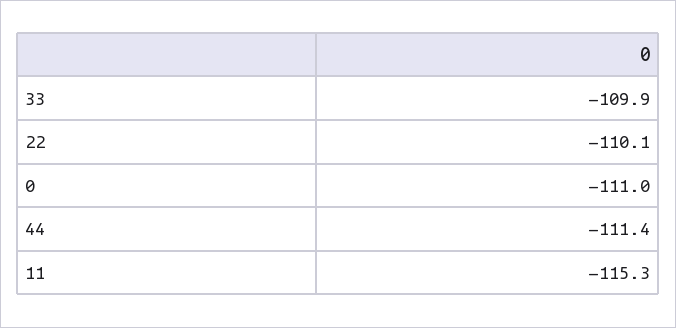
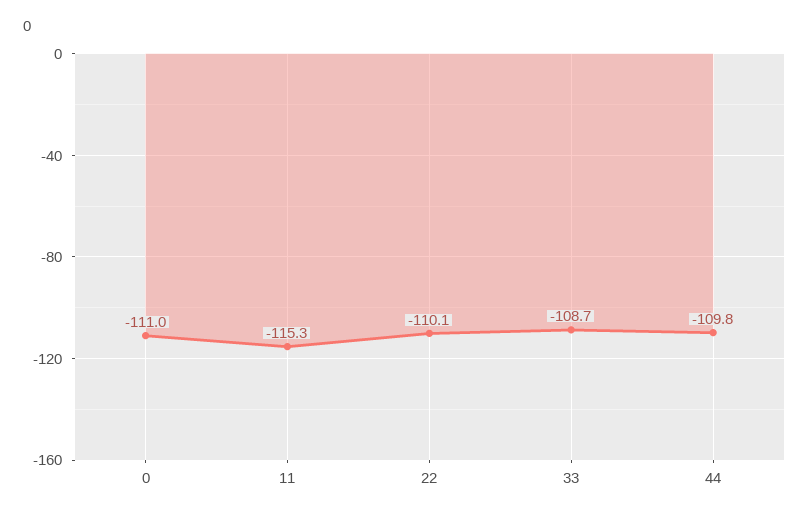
33: -109.9 -> -108.7
44: -111.4 -> -109.8

